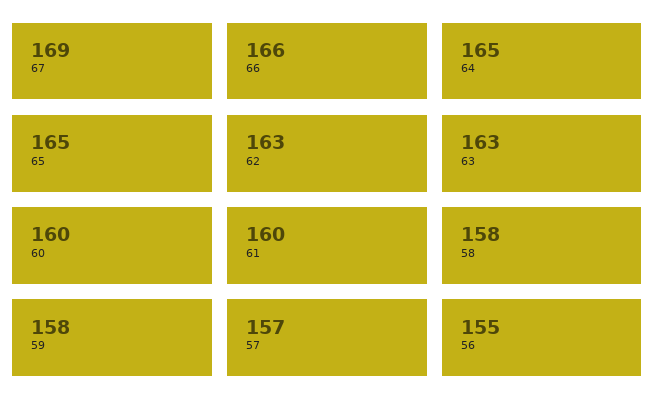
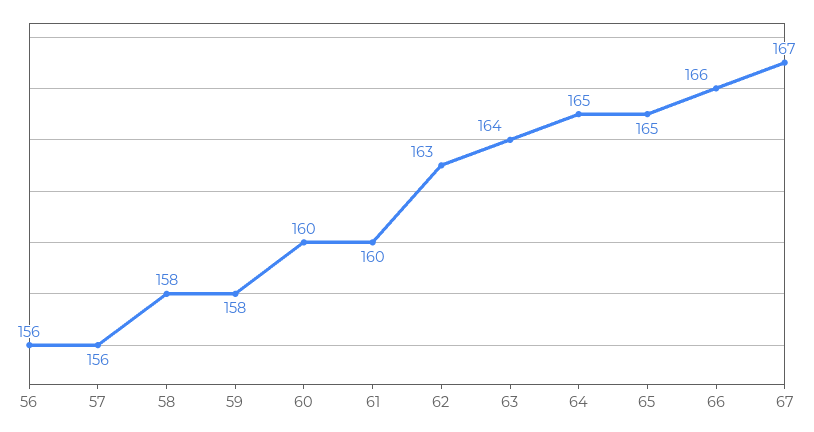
67: 169 -> 167
63: 163 -> 164
57: 157 -> 156
56: 155 -> 156

